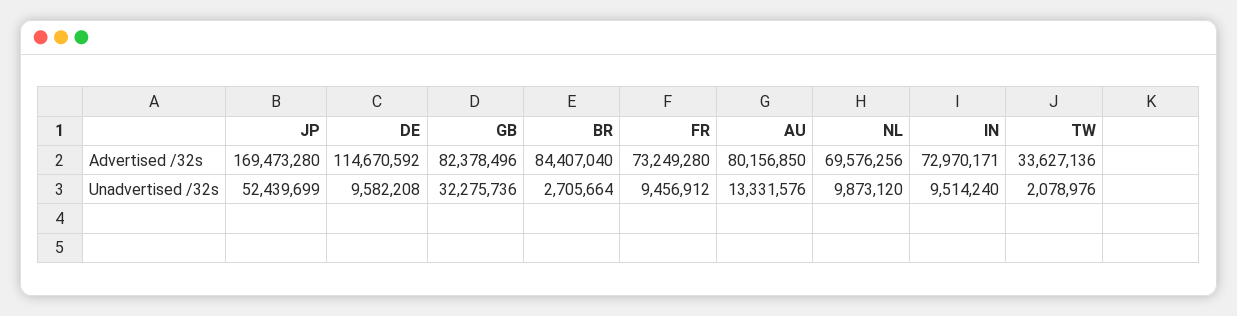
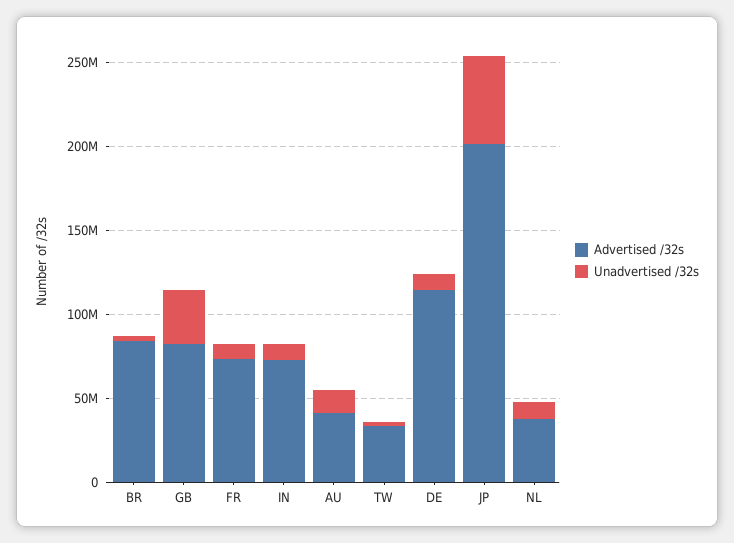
Advertised /32s, JP: 169473280 -> 200000000
Advertised /32s, AU: 80156850 -> 40000000
Advertised /32s, NL: 69576256 -> 40000000

